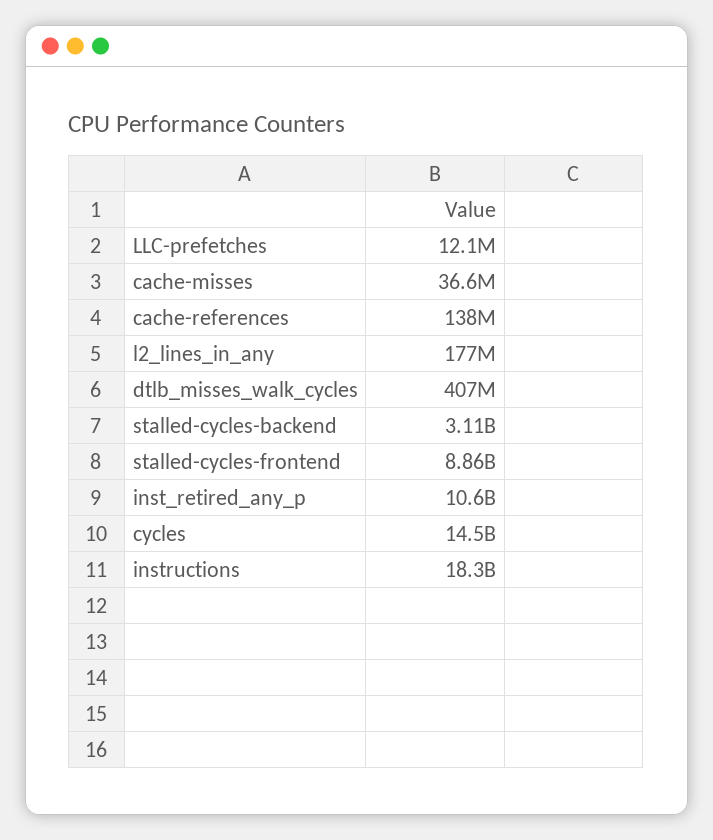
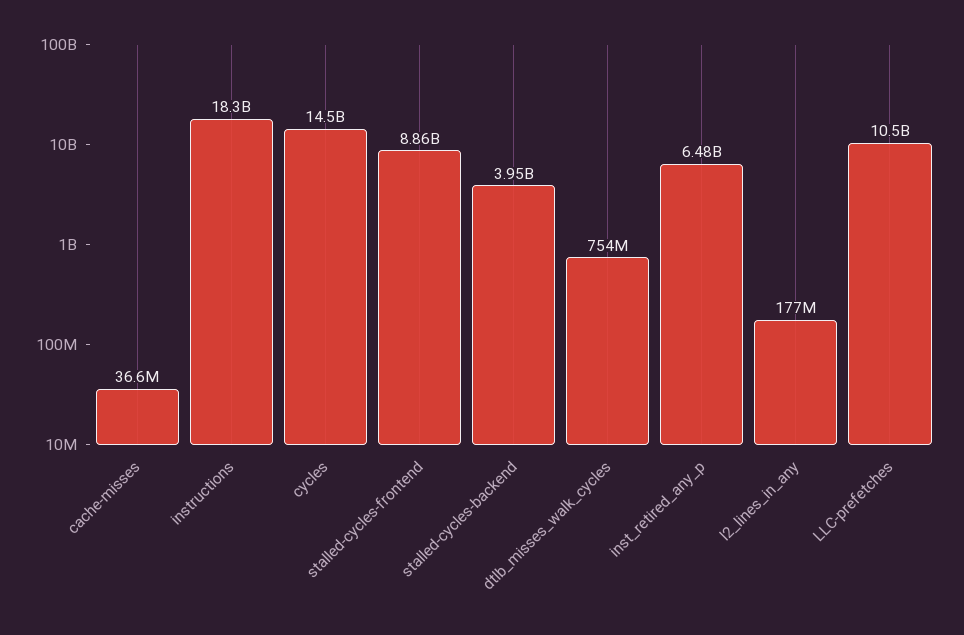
LLC-prefetches: 12100000 -> 10500000000
cache-references: 138000000 -> none
dtlb_misses_walk_cycles: 407000000 -> 754000000
stalled-cycles-backend: 3110000000 -> 3950000000
inst_retired_any_p: 10600000000 -> 6480000000

